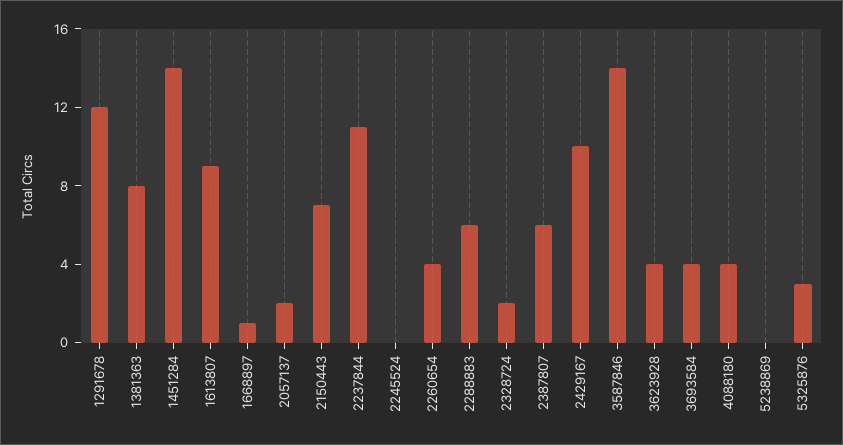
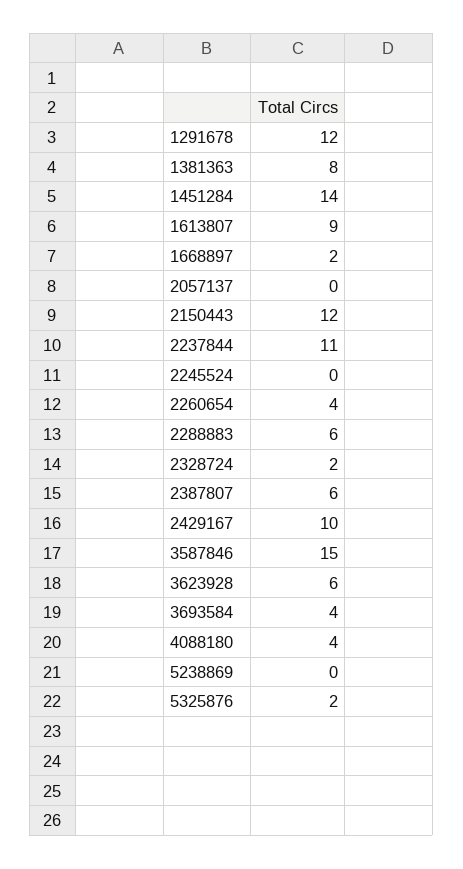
1668897: 1 -> 2
2057137: 2 -> 0
2150443: 7 -> 12
3587846: 14 -> 15
3623928: 4 -> 6
5325876: 3 -> 2

